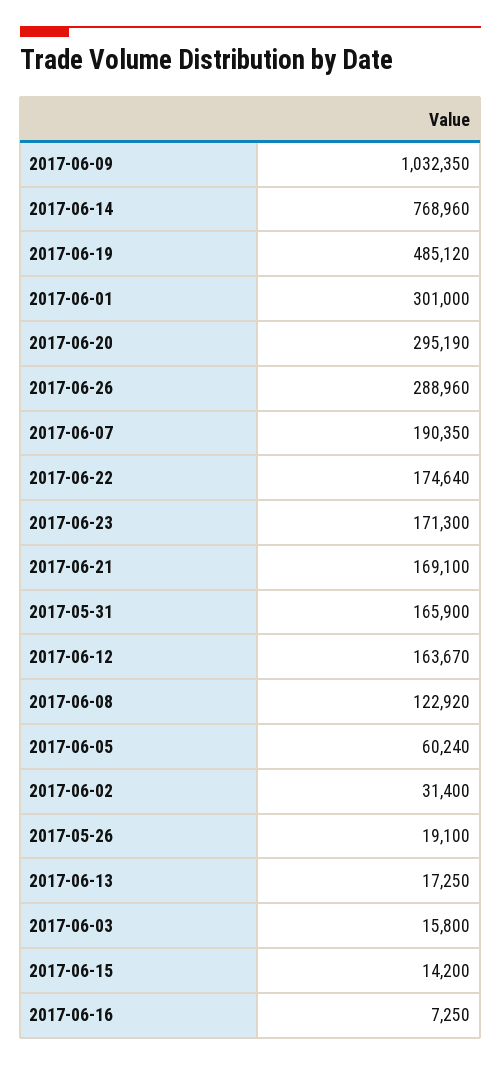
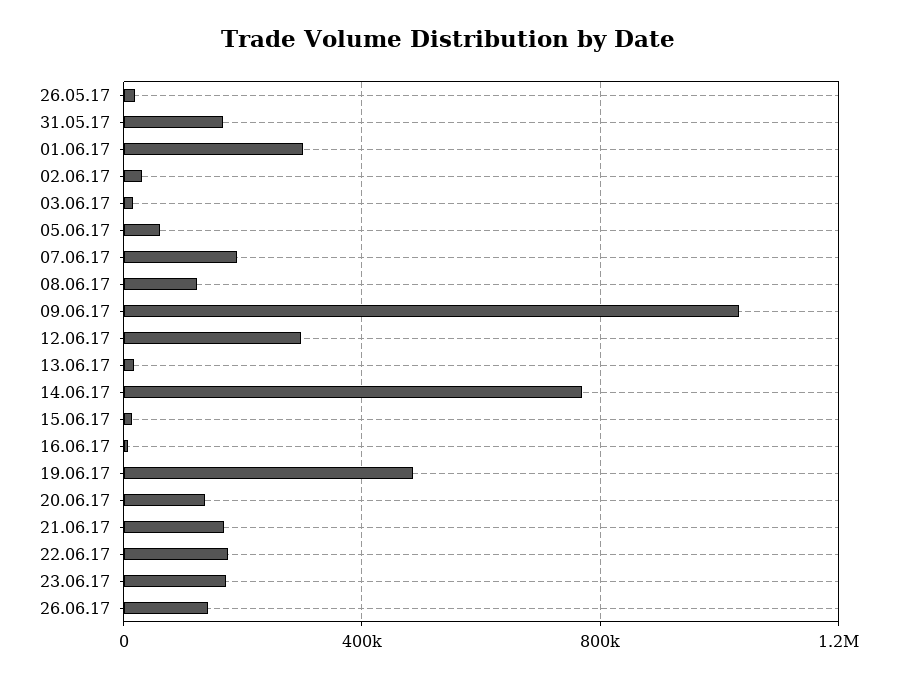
2017-06-20: 295190 -> 150000
2017-06-26: 288960 -> 150000
2017-06-12: 163670 -> 300000

